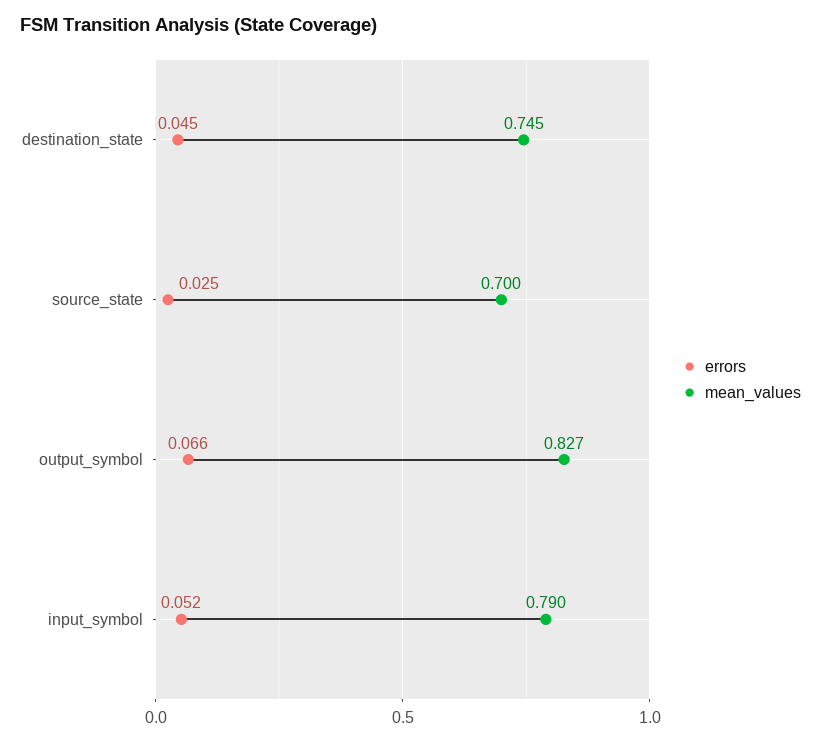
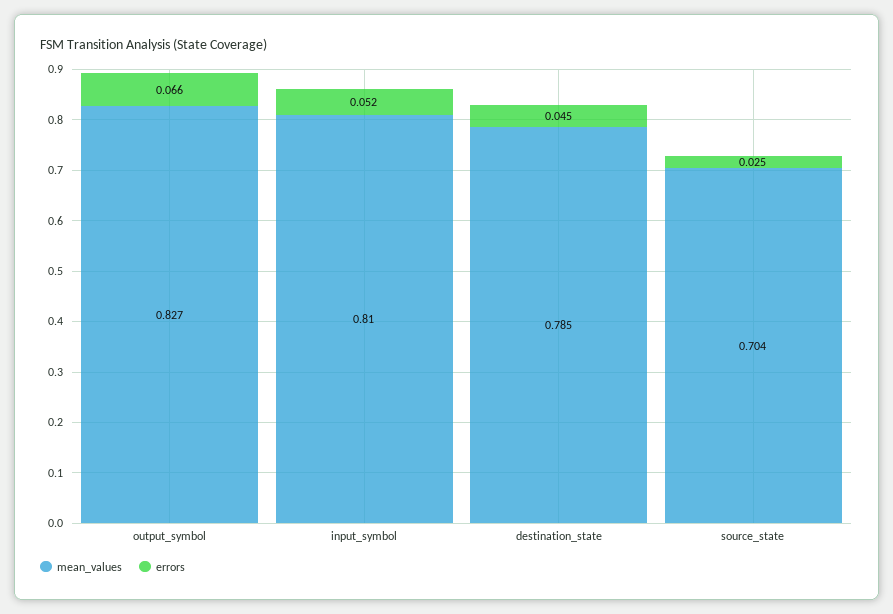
mean_values, destination_state: 0.745 -> 0.785
mean_values, source_state: 0.7 -> 0.704
mean_values, input_symbol: 0.79 -> 0.81

